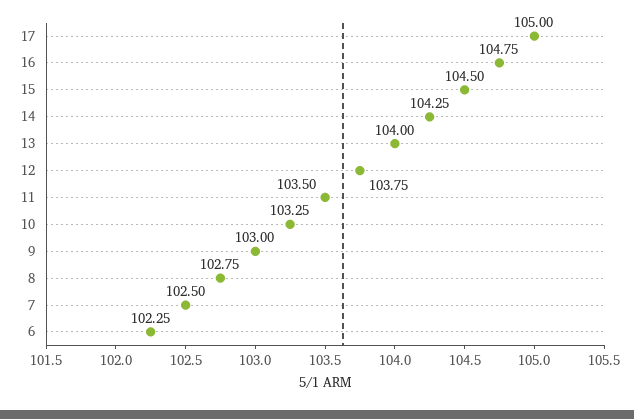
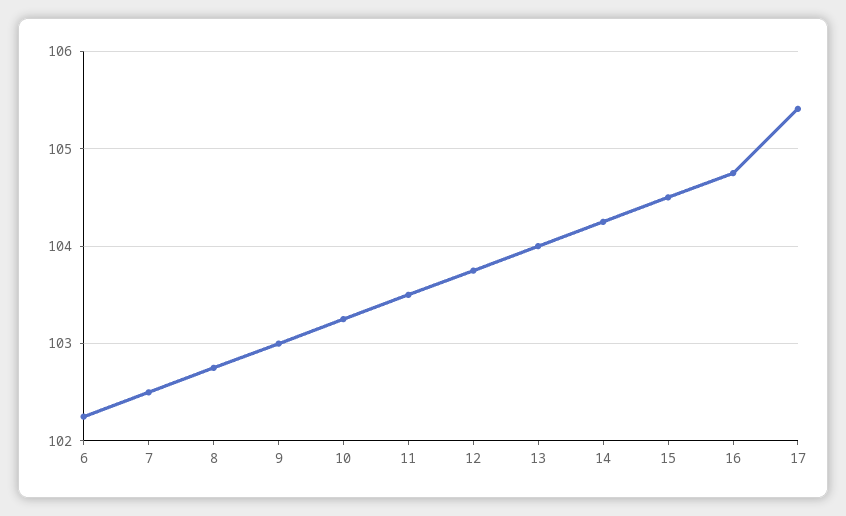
17: 105 -> 105.4

